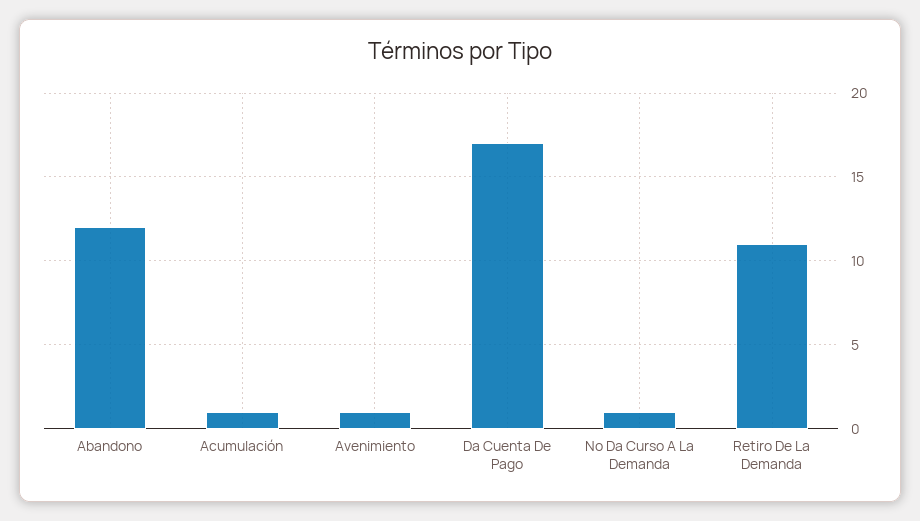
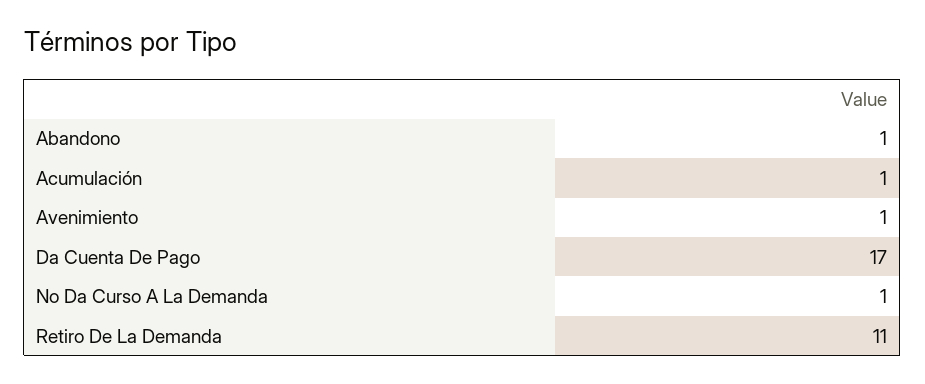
Abandono: 12 -> 1

